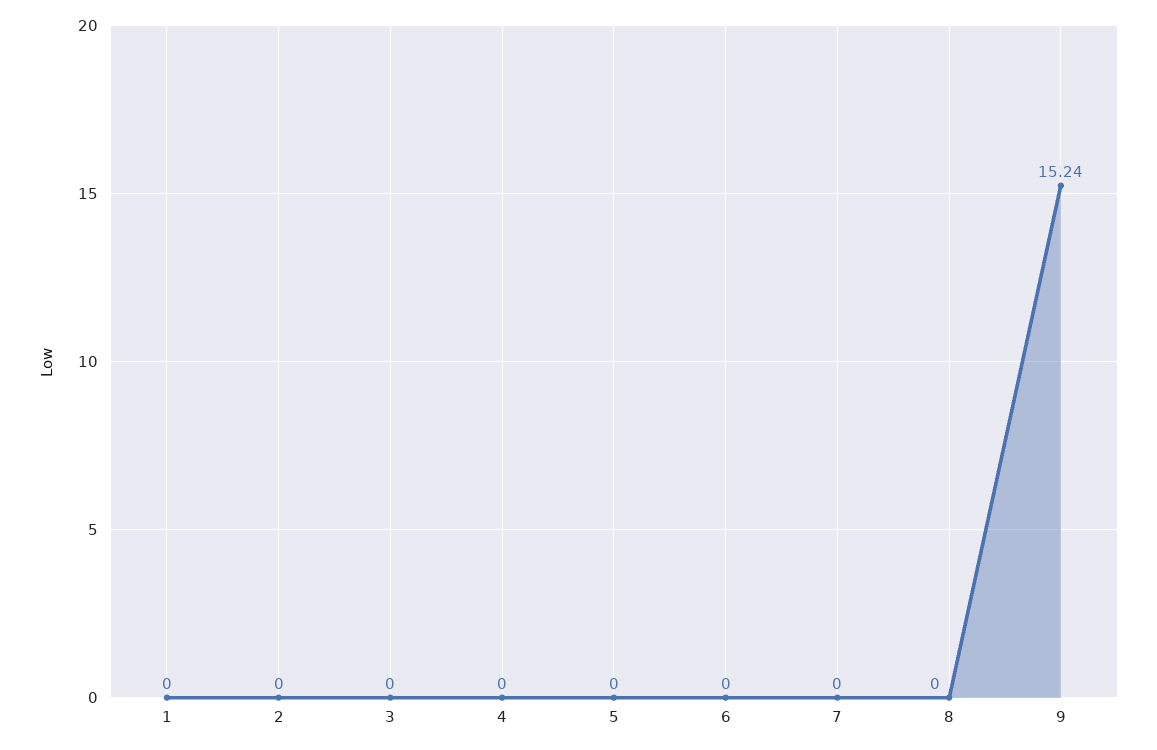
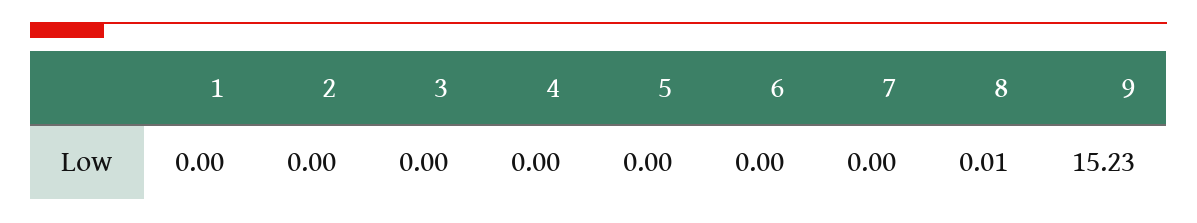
8: 0 -> 0.01
9: 15.24 -> 15.23

